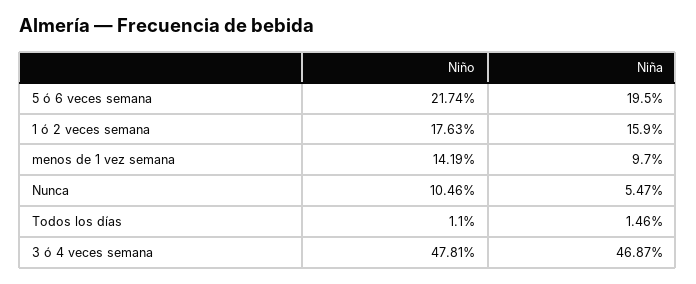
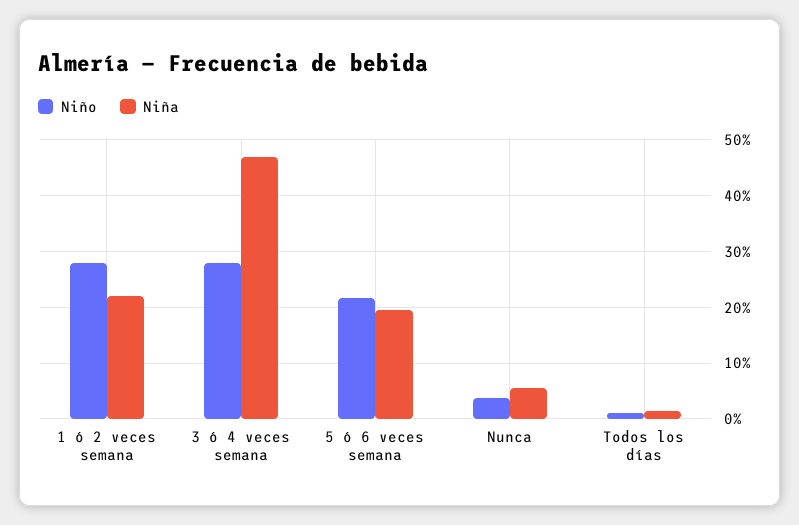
Niño, 1 ó 2 veces semana: 17.63 -> 28
Niña, 1 ó 2 veces semana: 15.9 -> 22
Niño, menos de 1 vez semana: 14.19 -> none
Niña, menos de 1 vez semana: 9.7 -> none
Niño, Nunca: 10.46 -> 4
Niño, 3 ó 4 veces semana: 47.81 -> 28

